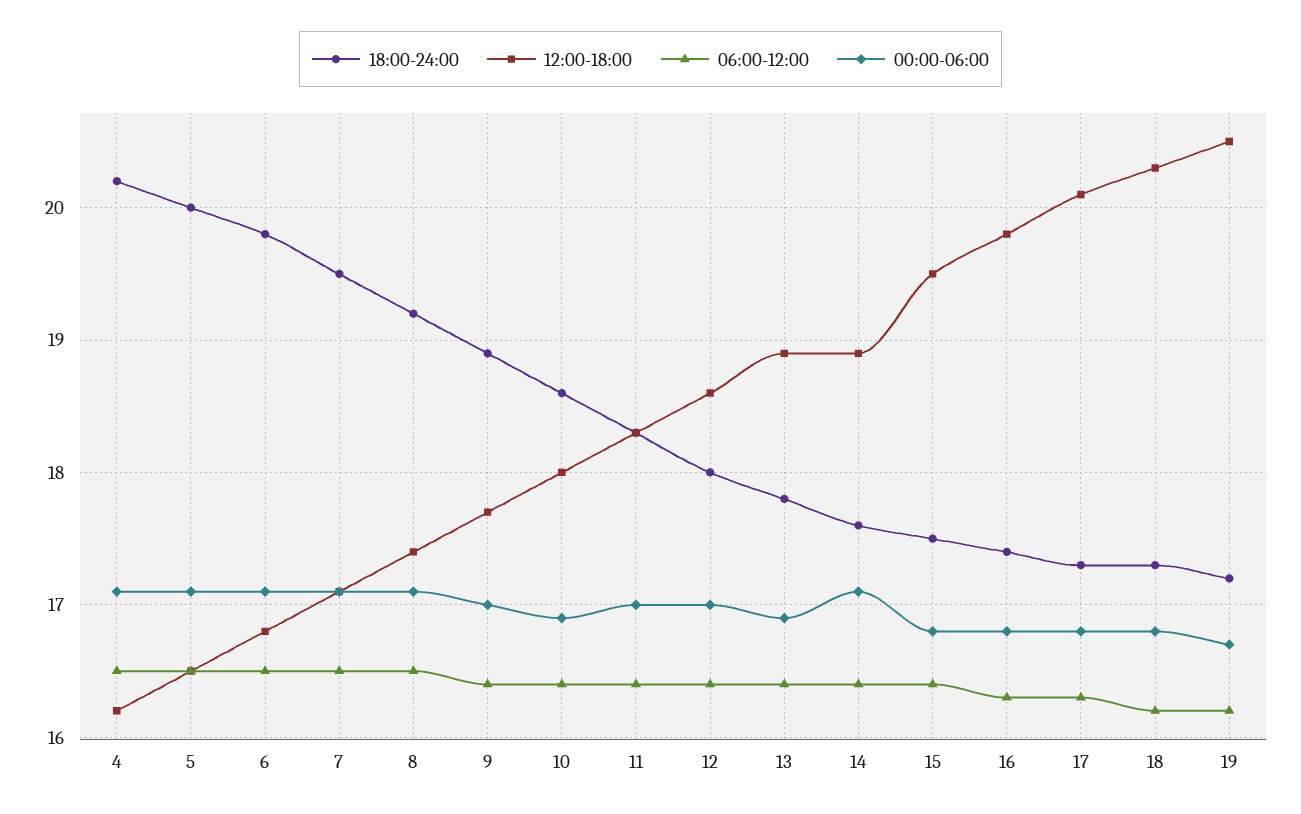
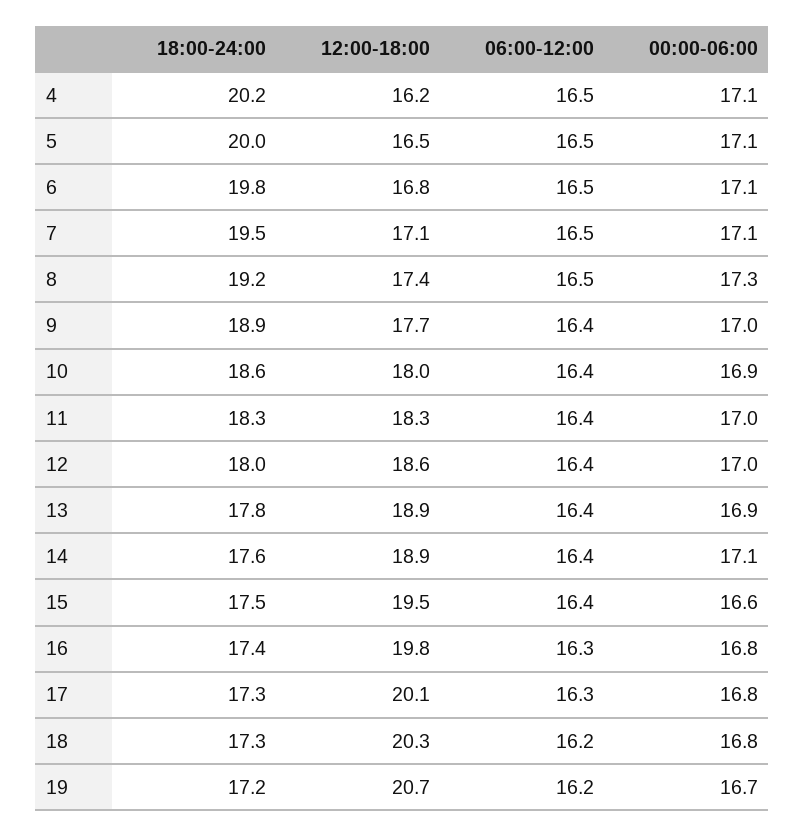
00:00-06:00, 8: 17.1 -> 17.3
00:00-06:00, 15: 16.8 -> 16.6
12:00-18:00, 19: 20.5 -> 20.7

